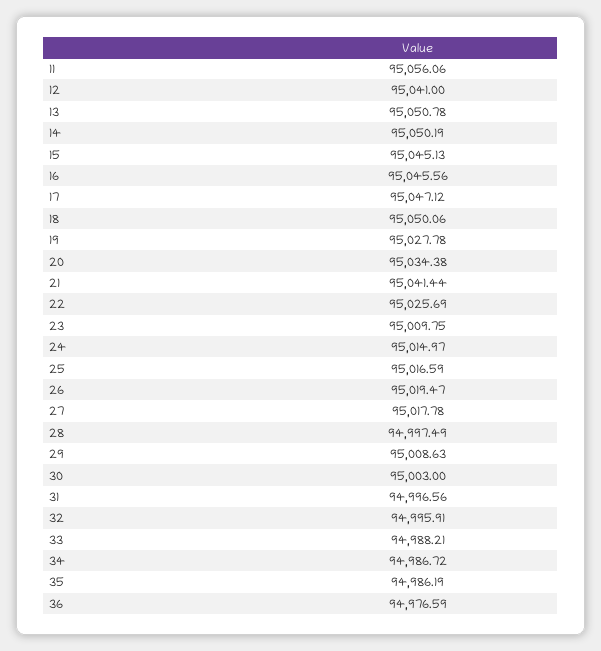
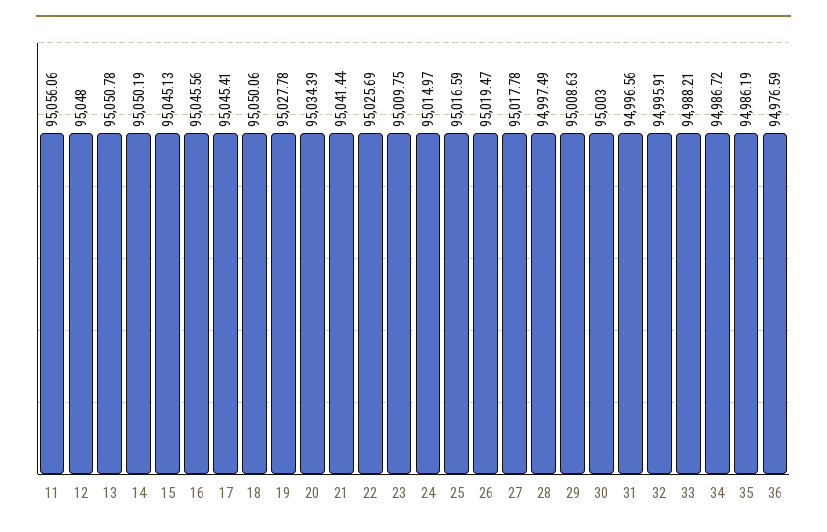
12: 95041 -> 95048
17: 95047.12 -> 95045.41
20: 95034.38 -> 95034.39

